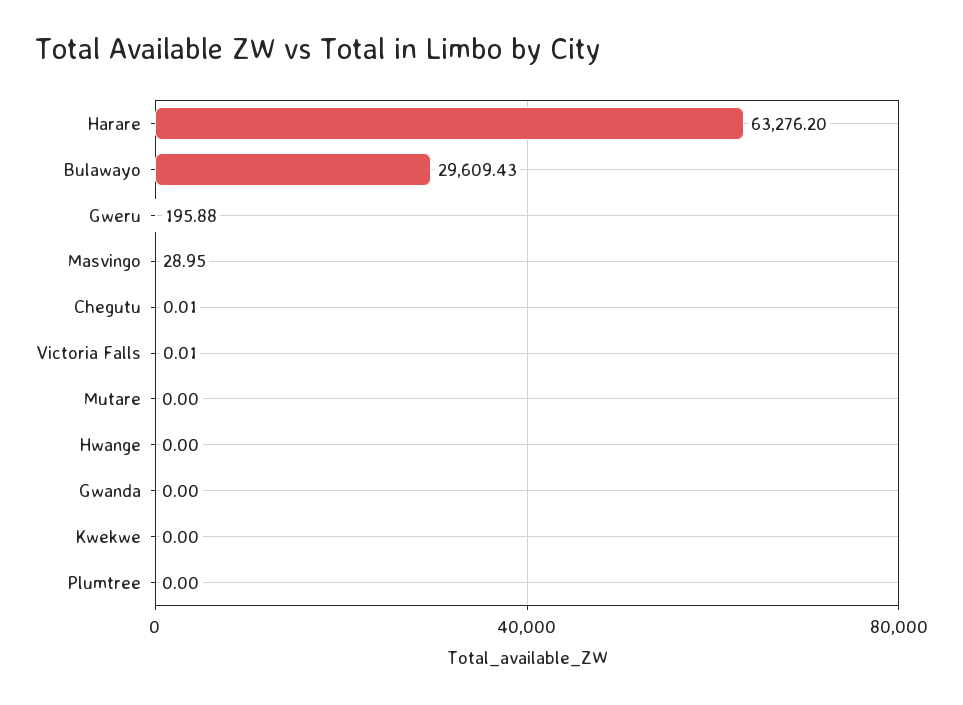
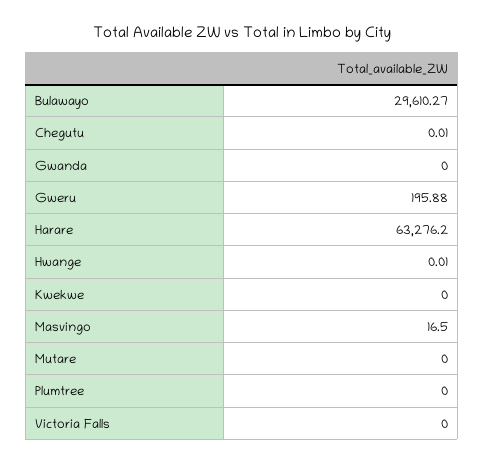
Bulawayo: 29609.43 -> 29610.27
Masvingo: 28.95 -> 16.5
Victoria Falls: 0.01 -> 0
Hwange: 0 -> 0.01

